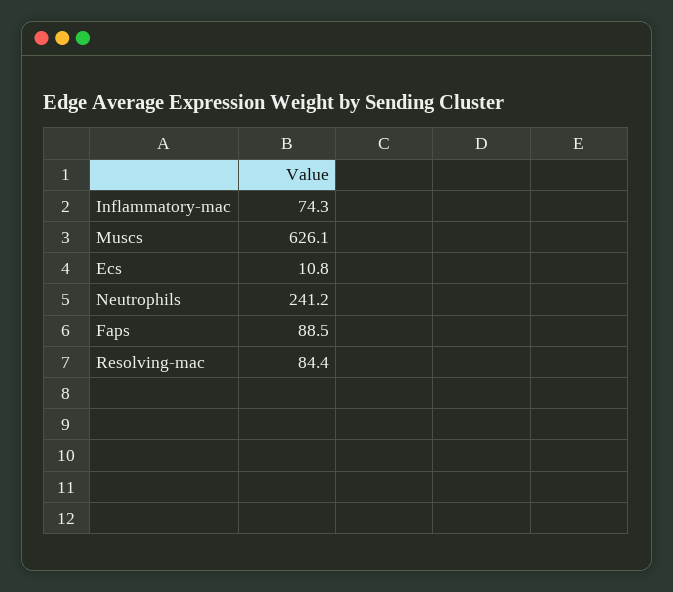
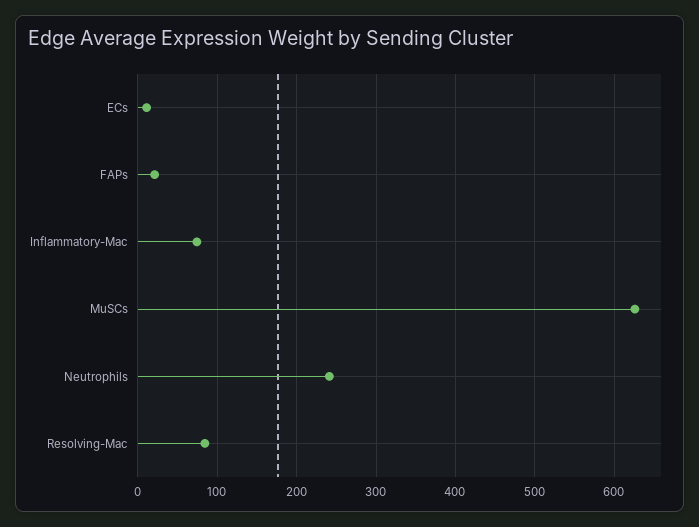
Faps: 88.5 -> 20

